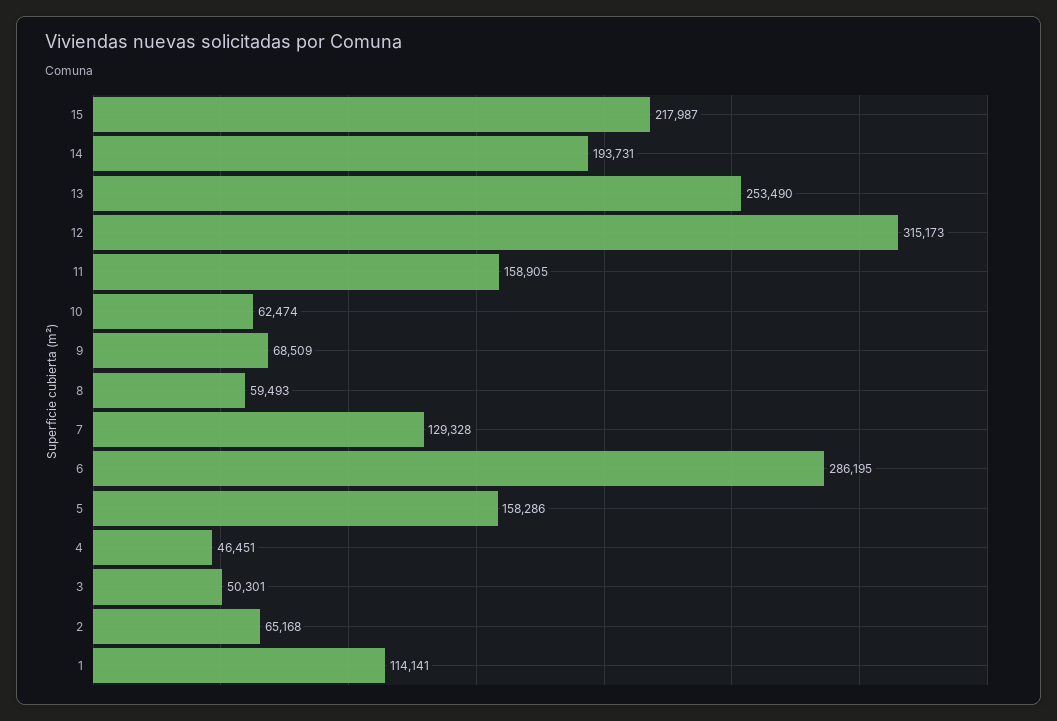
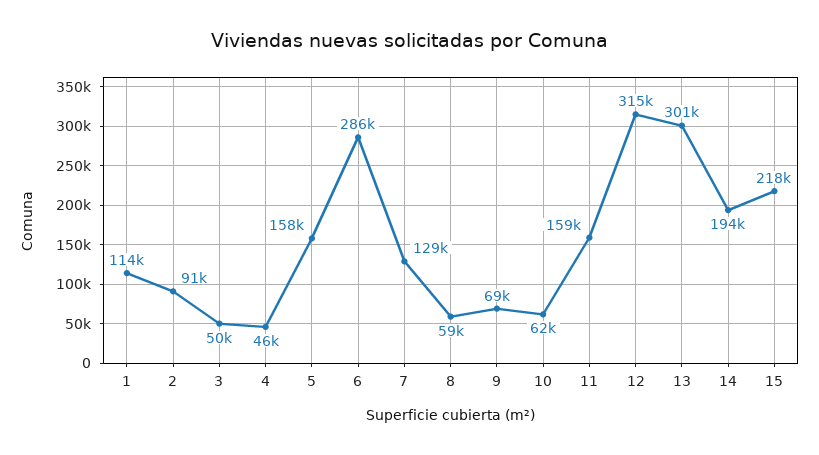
13: 253490 -> 301000
2: 65168 -> 91000

